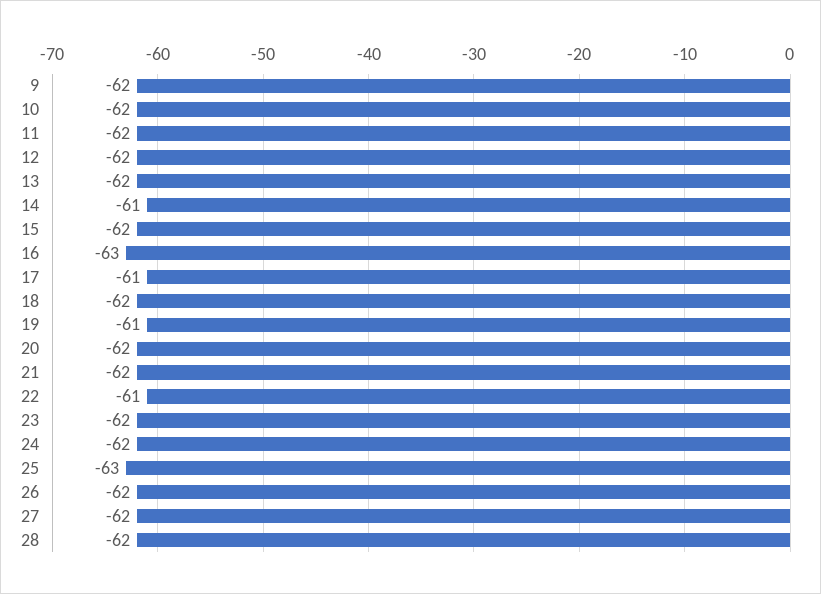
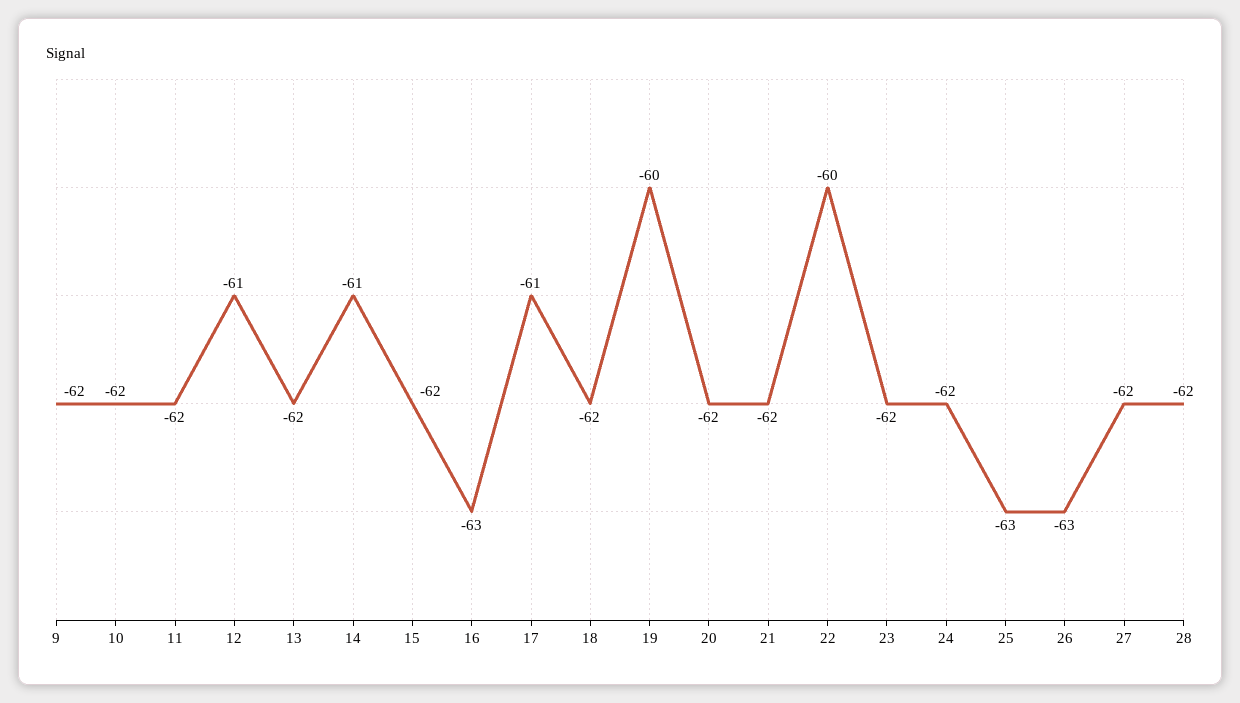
12: -62 -> -61
19: -61 -> -60
22: -61 -> -60
26: -62 -> -63

